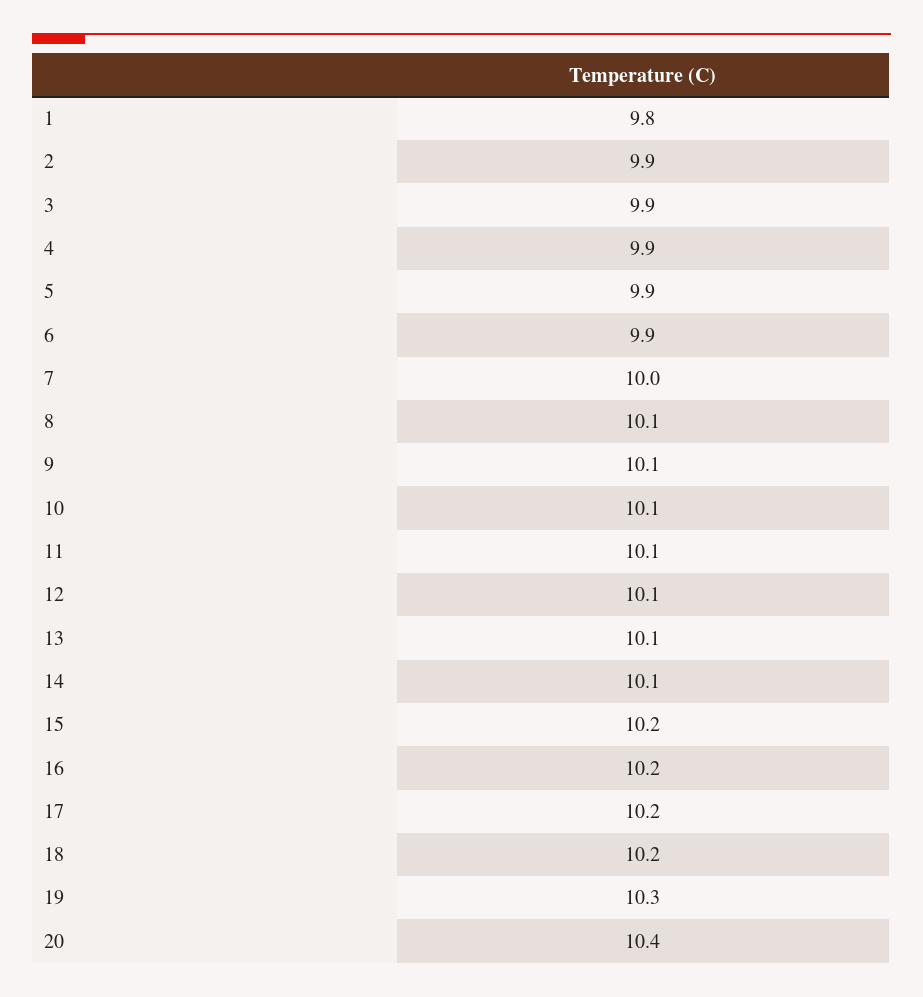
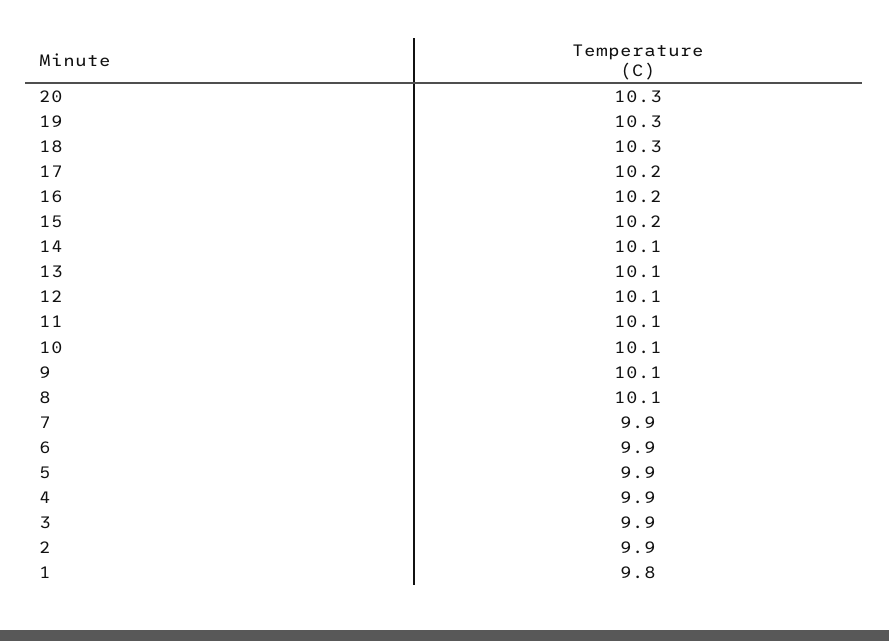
7: 10 -> 9.9
18: 10.2 -> 10.3
20: 10.4 -> 10.3

